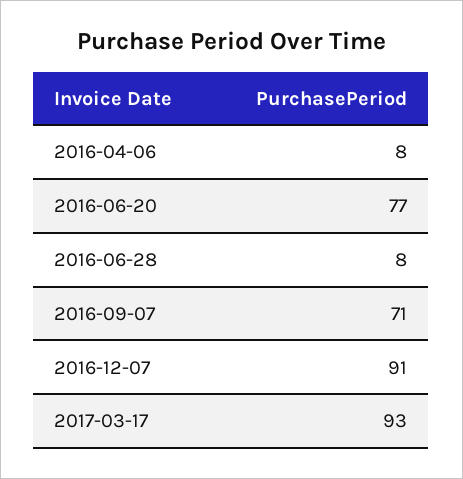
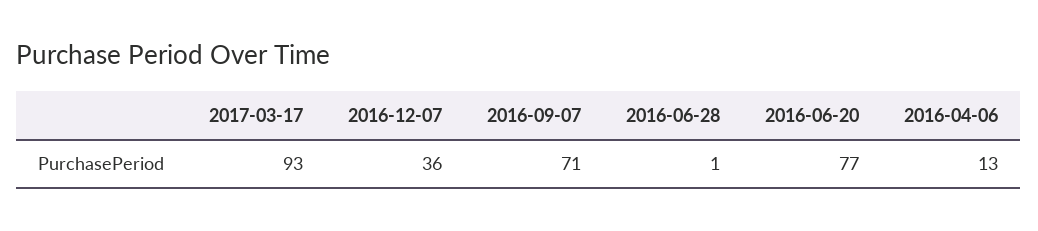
2016-04-06: 8 -> 13
2016-06-28: 8 -> 1
2016-12-07: 91 -> 36

